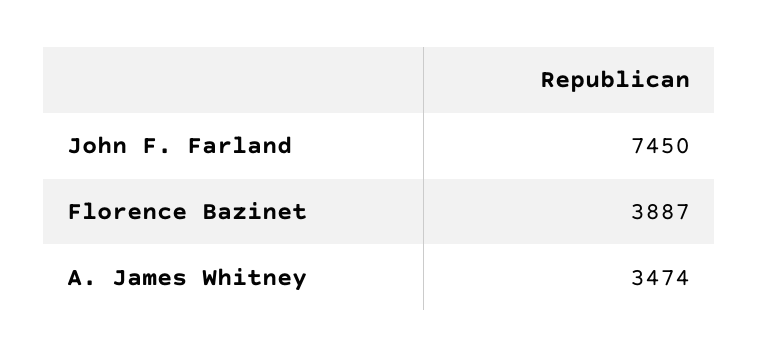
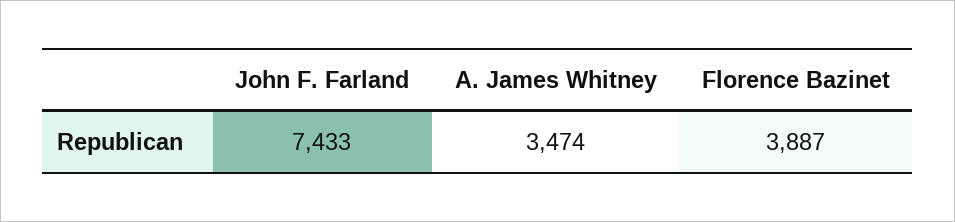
John F. Farland: 7450 -> 7433

